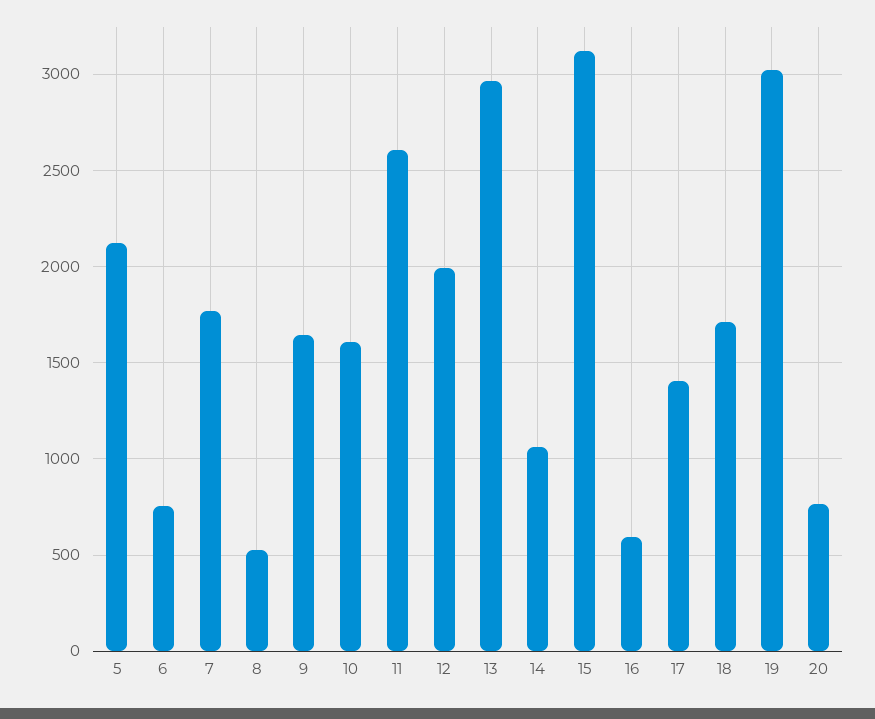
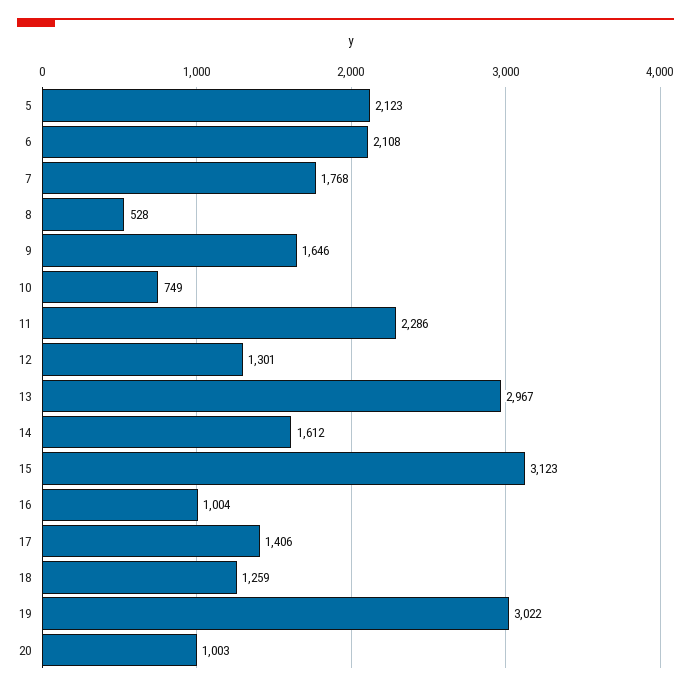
6: 750 -> 2108
10: 1600 -> 749
11: 2600 -> 2286
12: 2000 -> 1301
14: 1050 -> 1612
16: 600 -> 1004
18: 1700 -> 1259
20: 750 -> 1003

